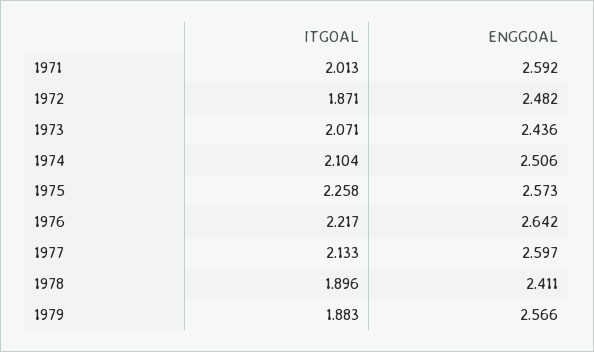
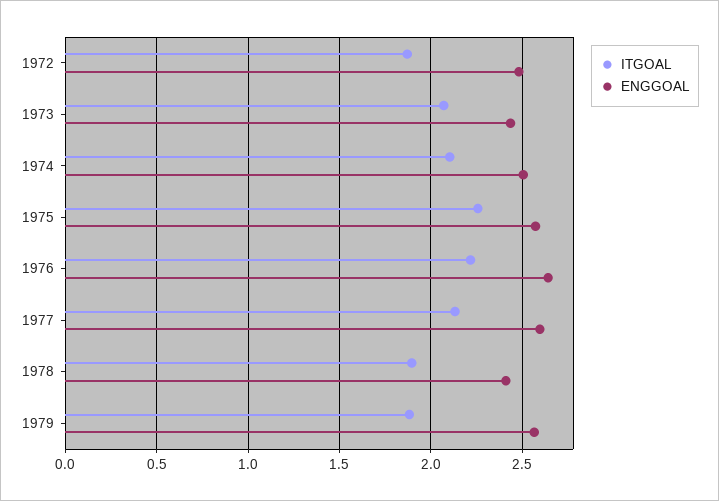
ITGOAL, 1971: 2.013 -> none
ENGGOAL, 1971: 2.592 -> none

